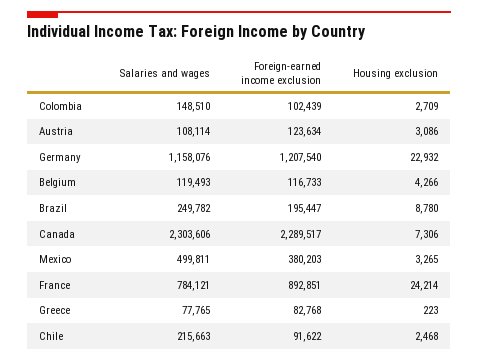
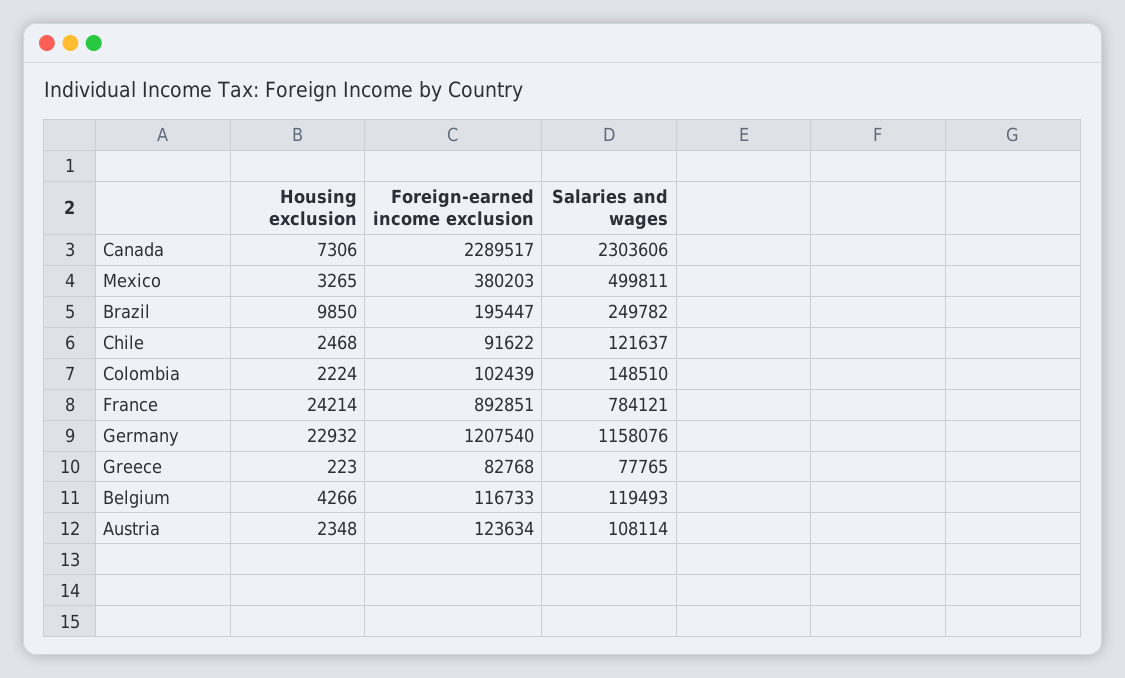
Housing exclusion, Colombia: 2709 -> 2224
Housing exclusion, Austria: 3086 -> 2348
Housing exclusion, Brazil: 8780 -> 9850
Salaries and wages, Chile: 215663 -> 121637

